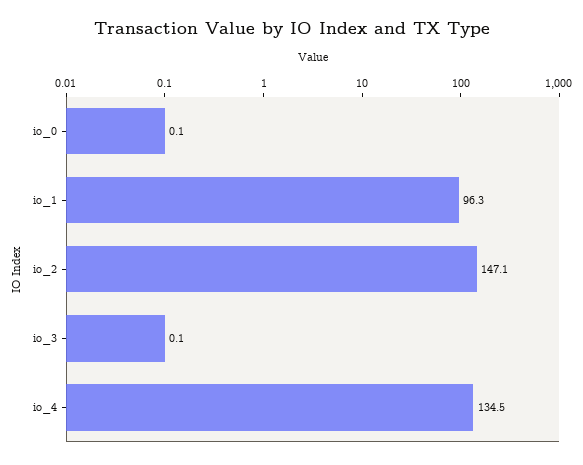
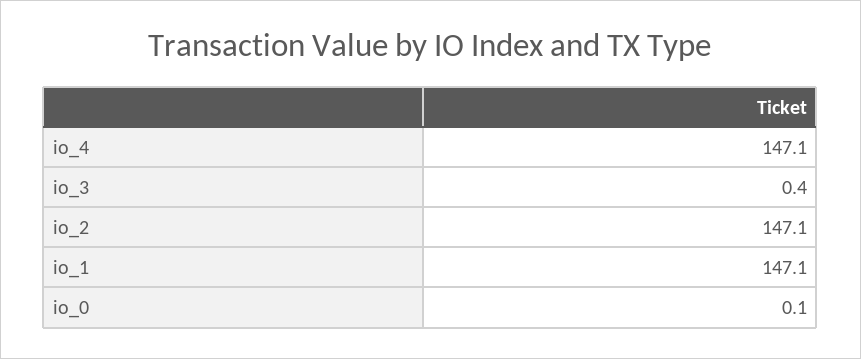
io_1: 96.3 -> 147.1
io_3: 0.1 -> 0.4
io_4: 134.5 -> 147.1

